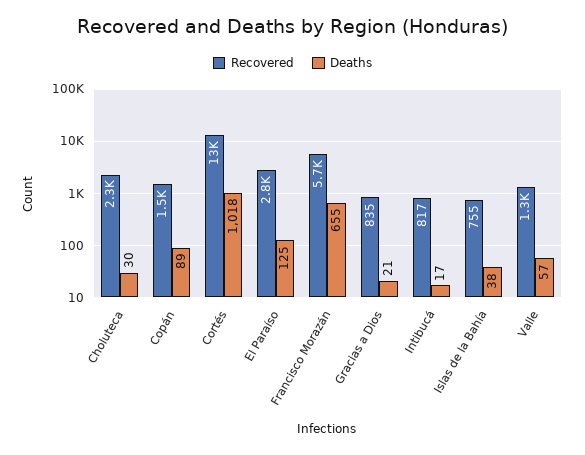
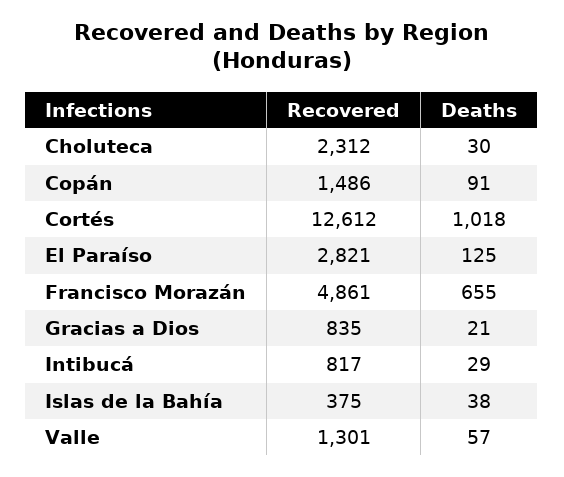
Deaths, Copán: 89 -> 91
Recovered, Francisco Morazán: 5700 -> 4861
Deaths, Intibucá: 17 -> 29
Recovered, Islas de la Bahía: 755 -> 375

